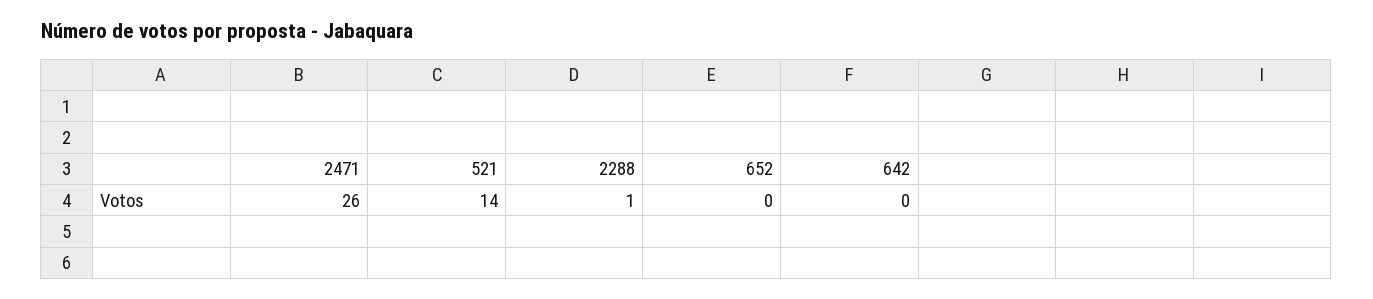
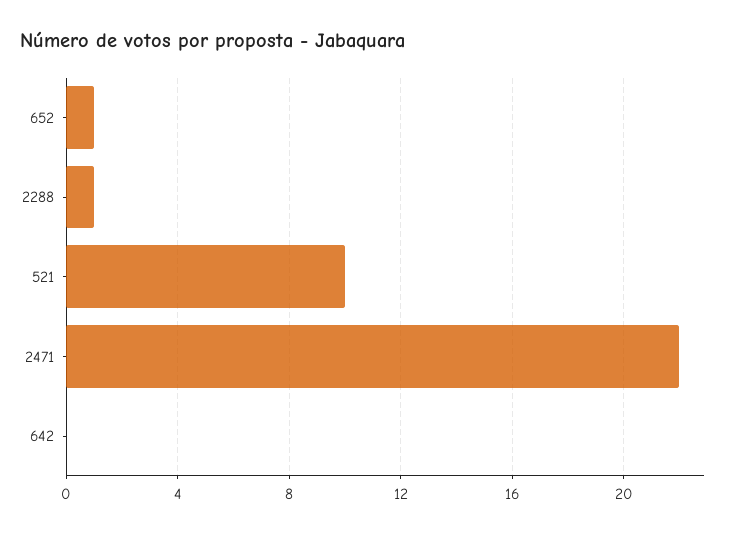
2471: 26 -> 22
521: 14 -> 10
652: 0 -> 1

